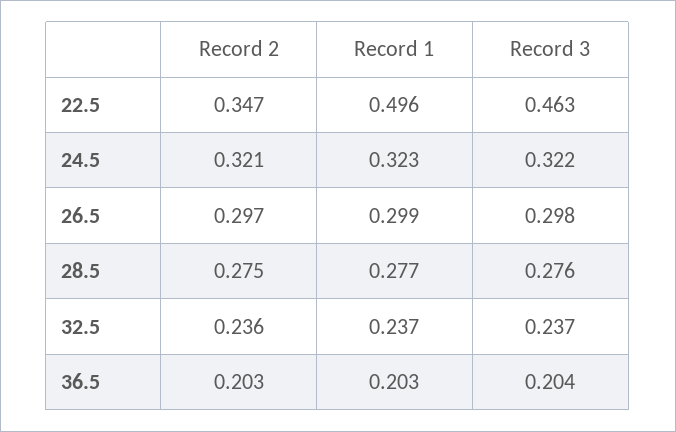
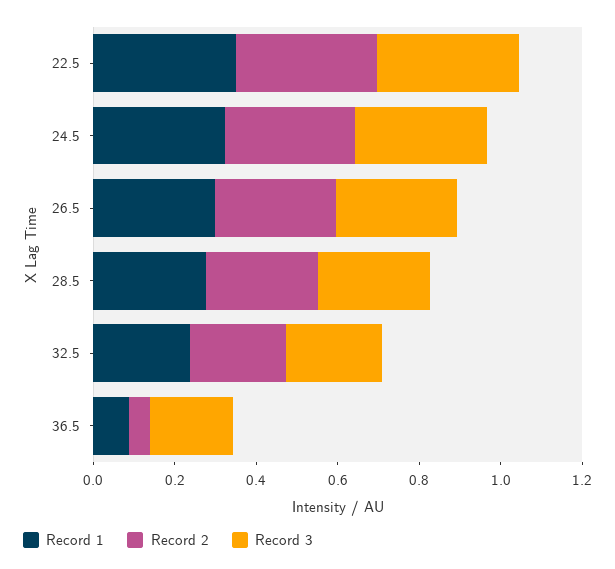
Record 1, 22.5: 0.496 -> 0.35
Record 3, 22.5: 0.463 -> 0.35
Record 2, 36.5: 0.203 -> 0.05
Record 1, 36.5: 0.203 -> 0.1

